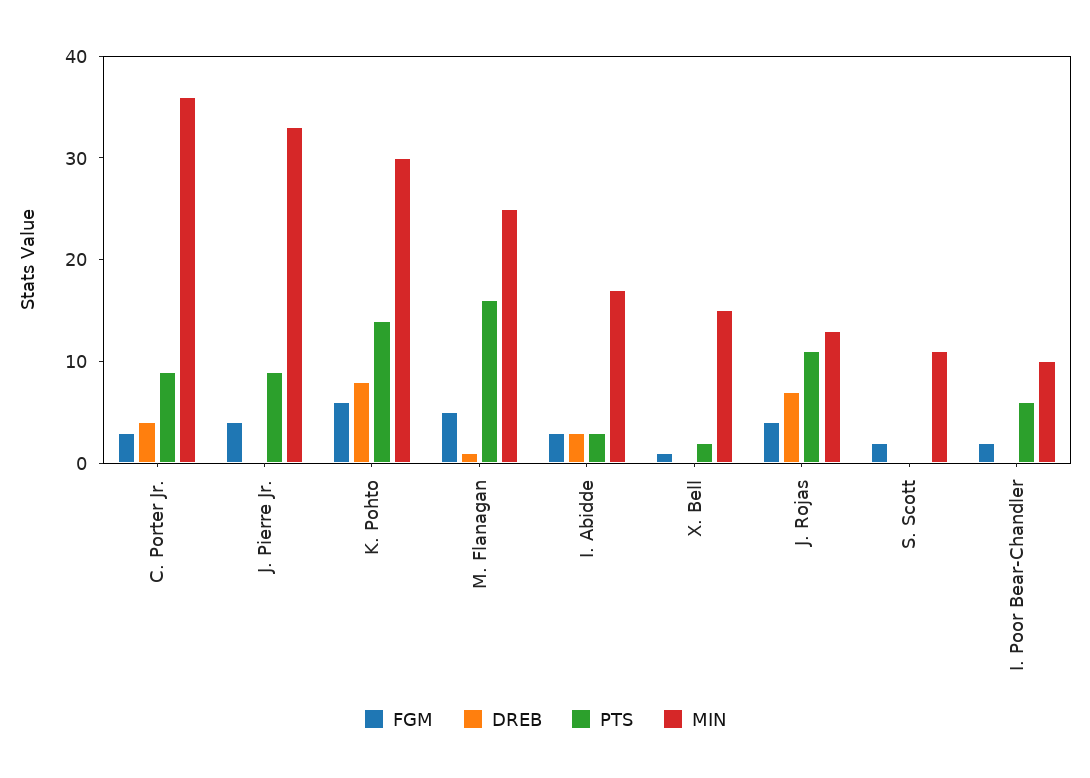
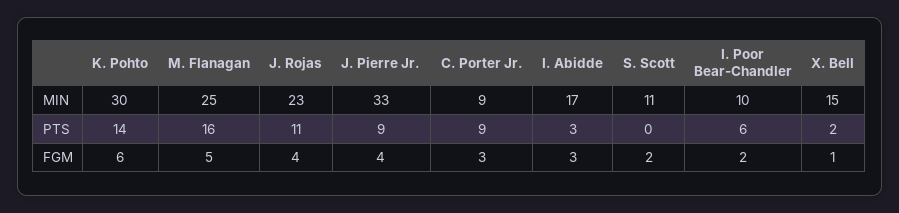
DREB, C. Porter Jr.: 4 -> none
MIN, C. Porter Jr.: 36 -> 9
DREB, J. Pierre Jr.: 0 -> none
DREB, K. Pohto: 8 -> none
DREB, M. Flanagan: 1 -> none
DREB, I. Abidde: 3 -> none
DREB, X. Bell: 0 -> none
DREB, J. Rojas: 7 -> none
MIN, J. Rojas: 13 -> 23
DREB, S. Scott: 0 -> none
DREB, I. Poor Bear-Chandler: 0 -> none

